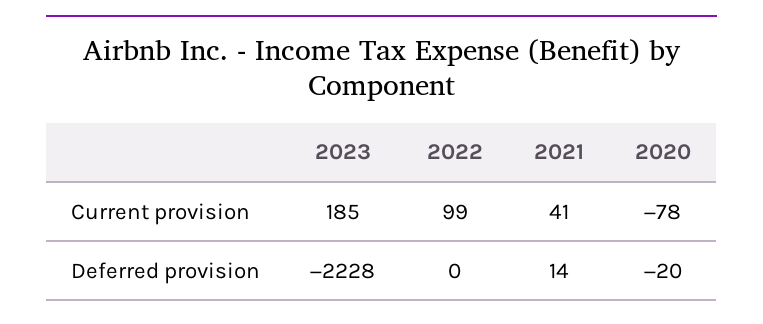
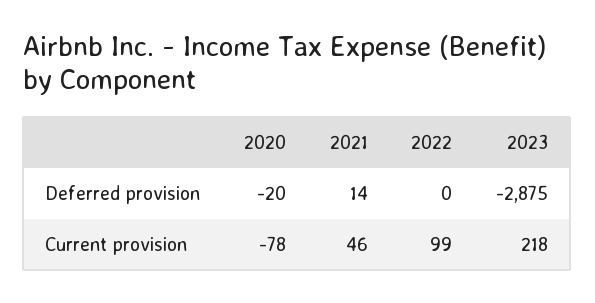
2023, Current provision: 185 -> 218
2021, Current provision: 41 -> 46
2023, Deferred provision: -2228 -> -2875

